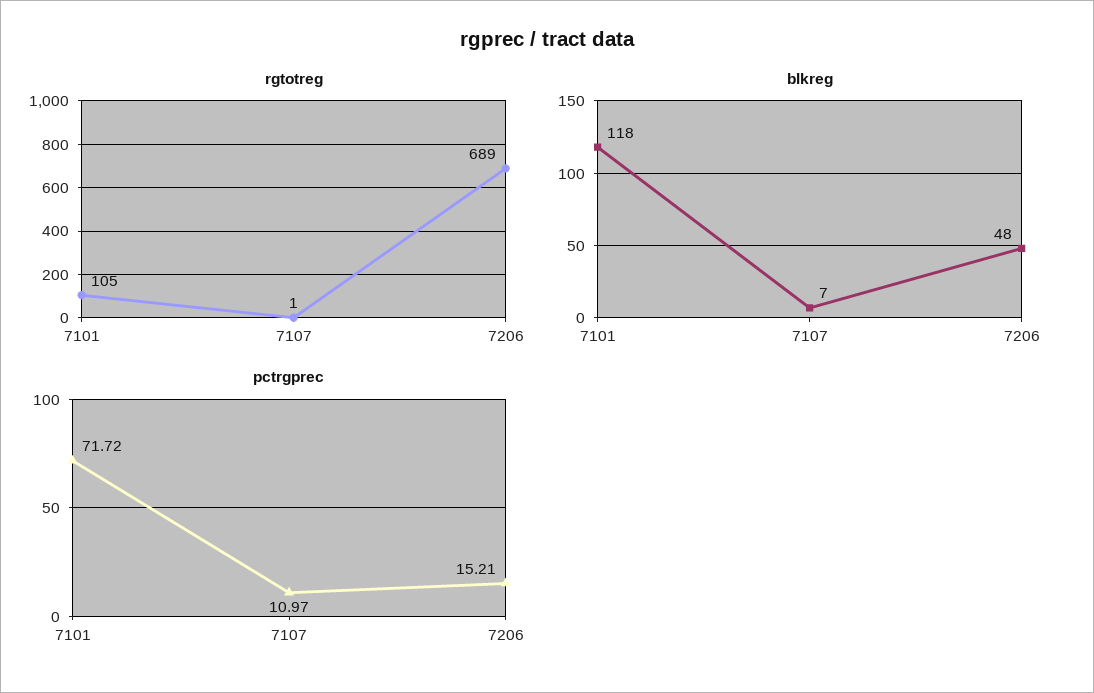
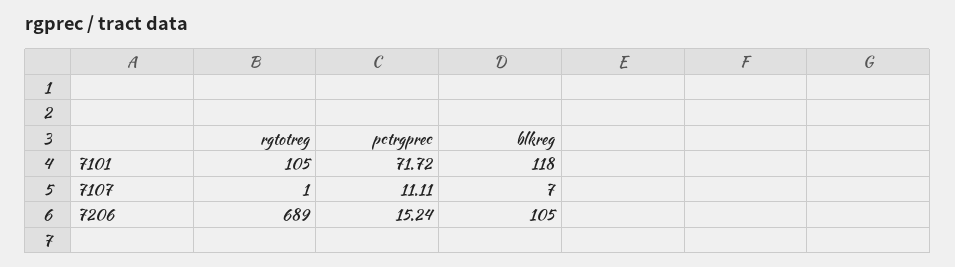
blkreg, 7206: 48 -> 105
pctrgprec, 7107: 10.97 -> 11.11
pctrgprec, 7206: 15.21 -> 15.24

